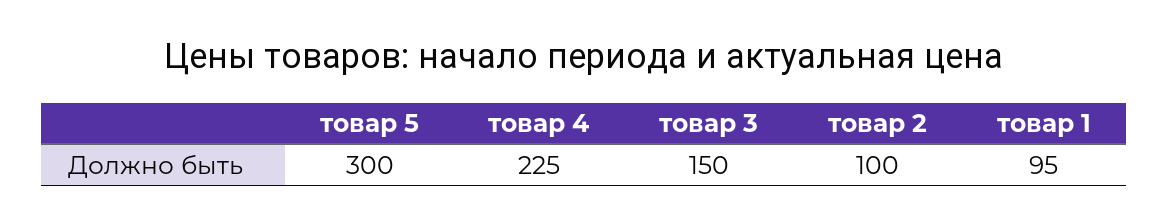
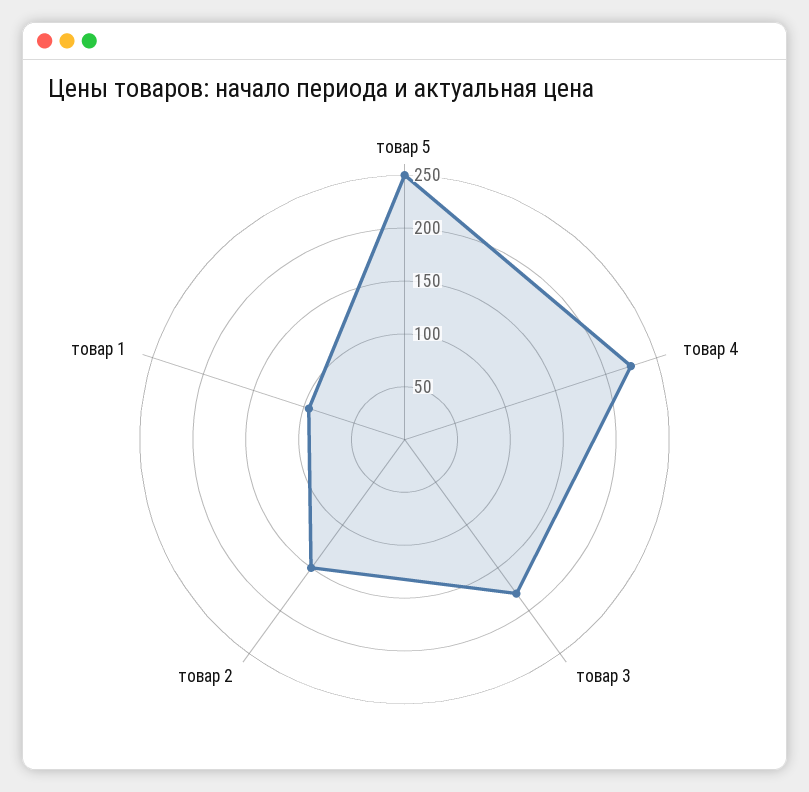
товар 5: 300 -> 250
товар 3: 150 -> 180
товар 2: 100 -> 150

